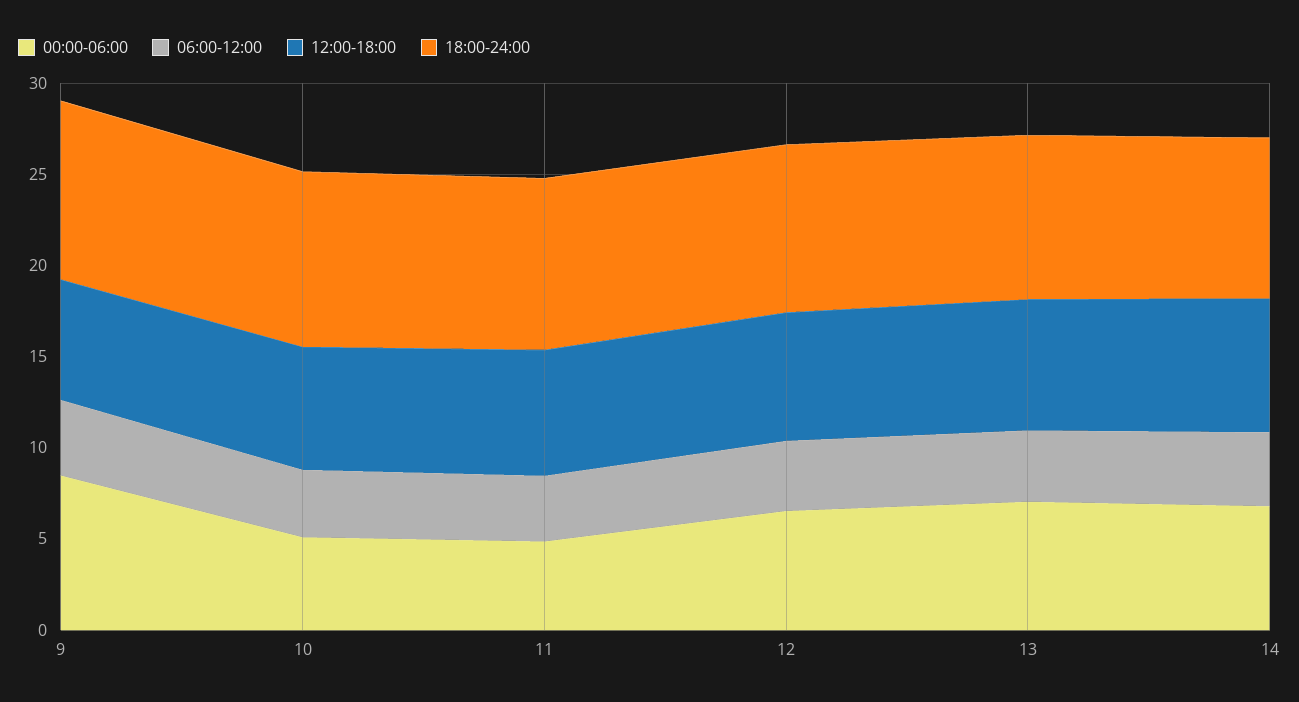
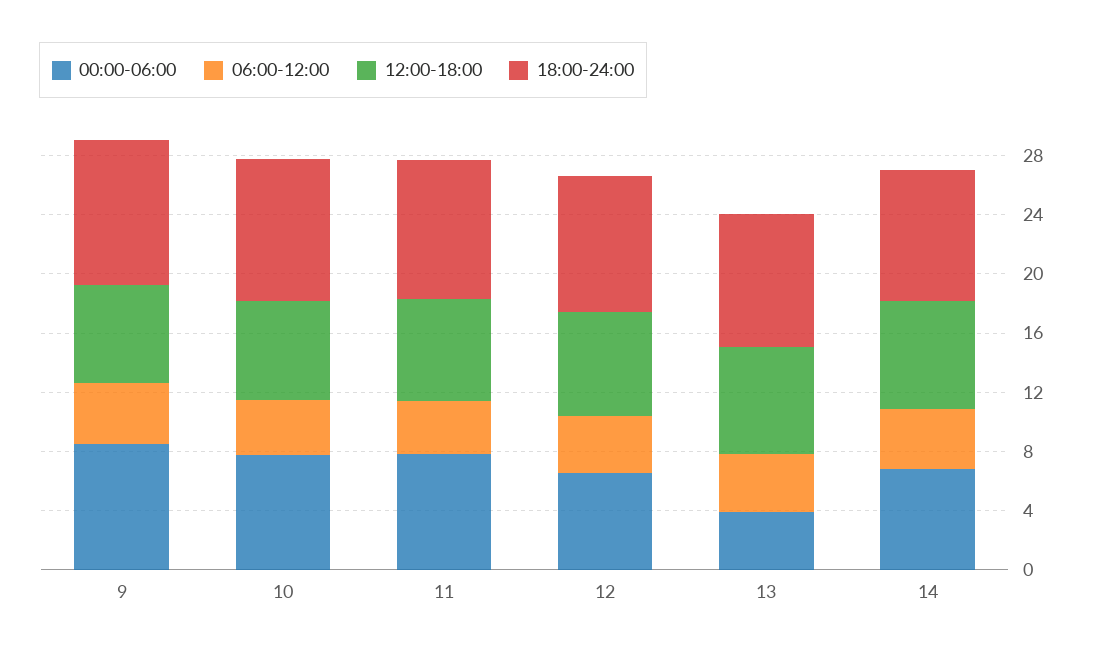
00:00-06:00, 10: 5 -> 8
00:00-06:00, 11: 5 -> 8
00:00-06:00, 13: 7 -> 4

